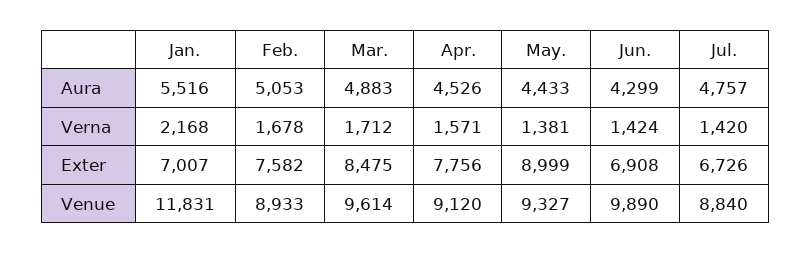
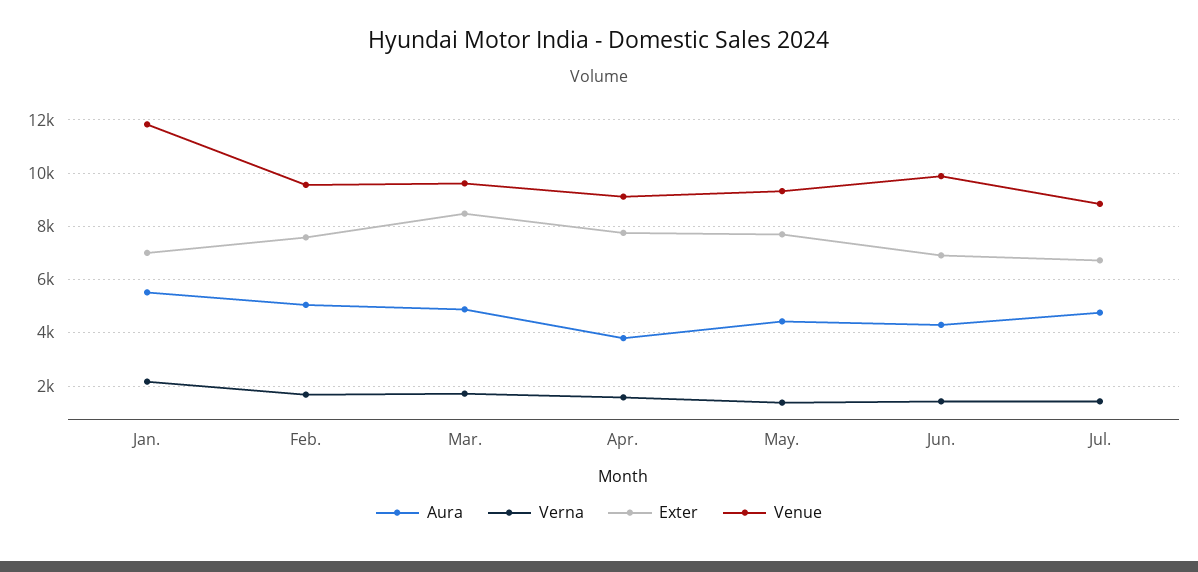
Aura, Apr.: 4526 -> 3750
Exter, May.: 8999 -> 7750
Venue, Feb.: 8933 -> 9500

